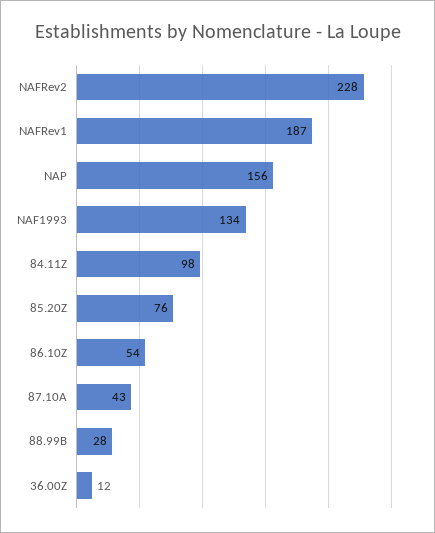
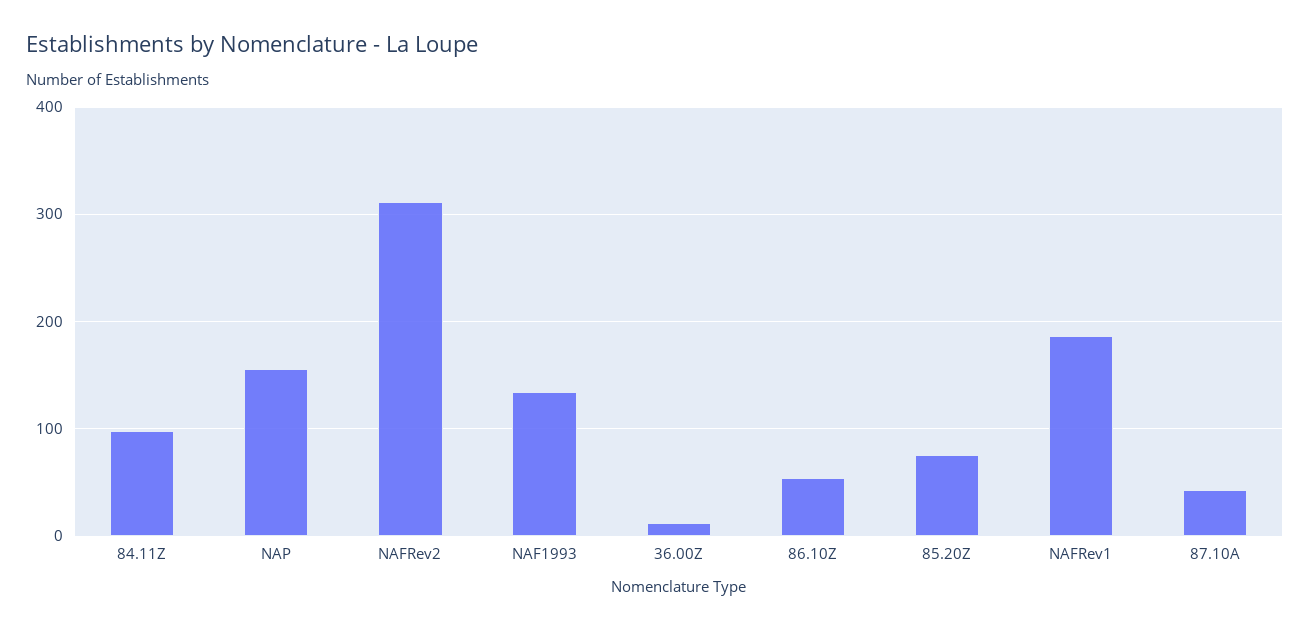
NAFRev2: 228 -> 310
88.99B: 28 -> none

